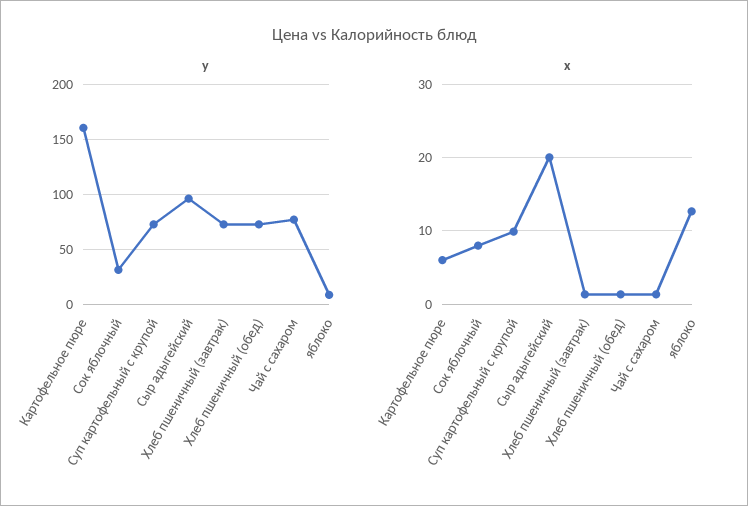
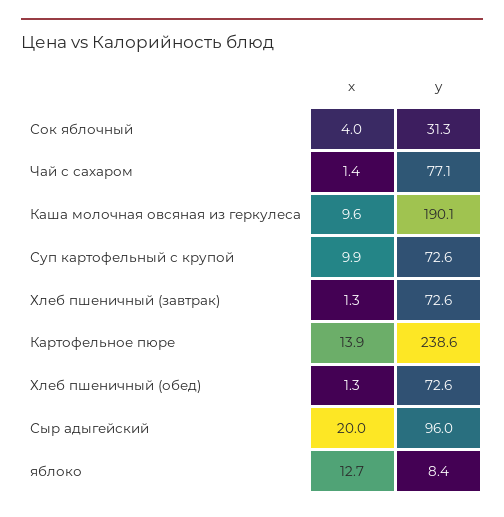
y, Картофельное пюре: 160 -> 238.6
x, Картофельное пюре: 6 -> 13.9
x, Сок яблочный: 8 -> 4
x, Каша молочная овсяная из геркулеса: none -> 9.6
y, Каша молочная овсяная из геркулеса: none -> 190.1

